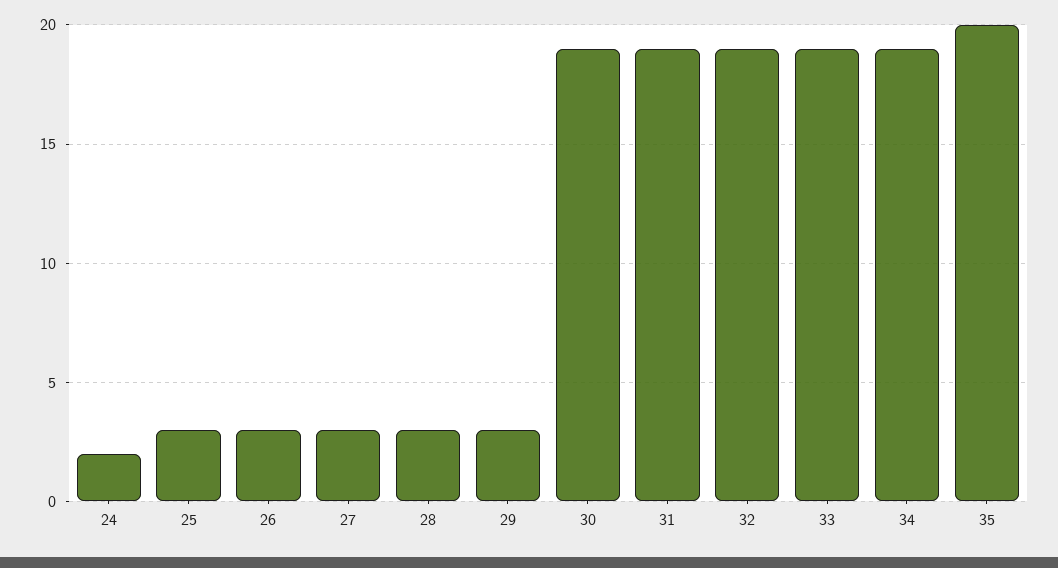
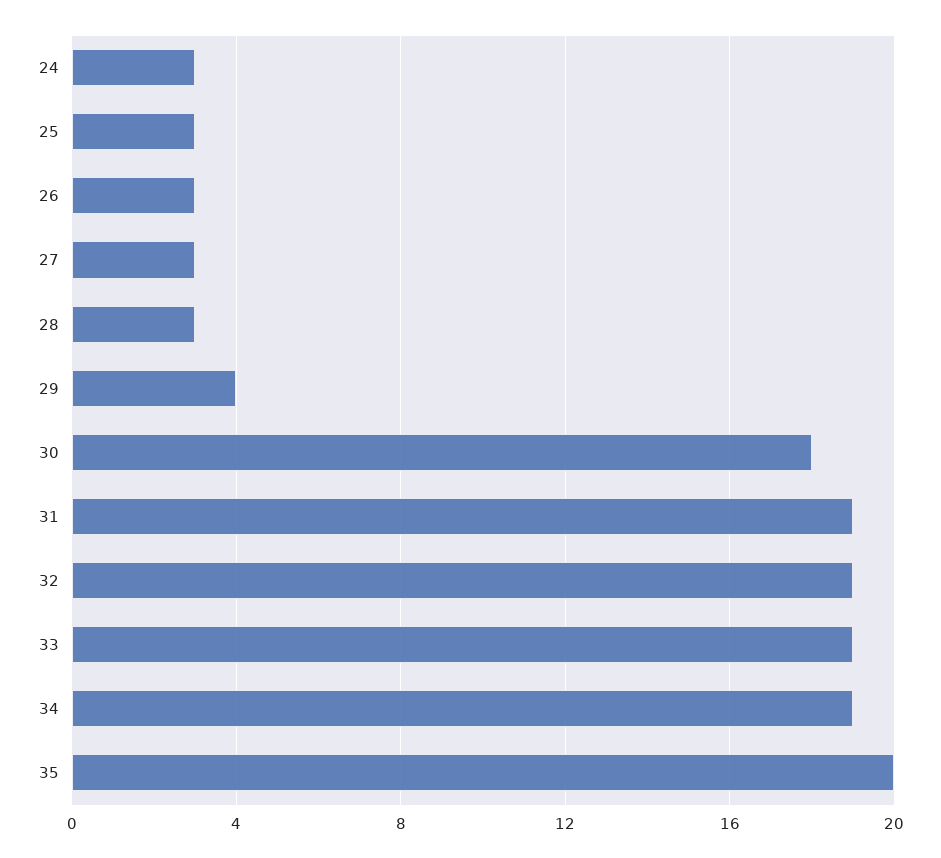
24: 2 -> 3
29: 3 -> 4
30: 19 -> 18

